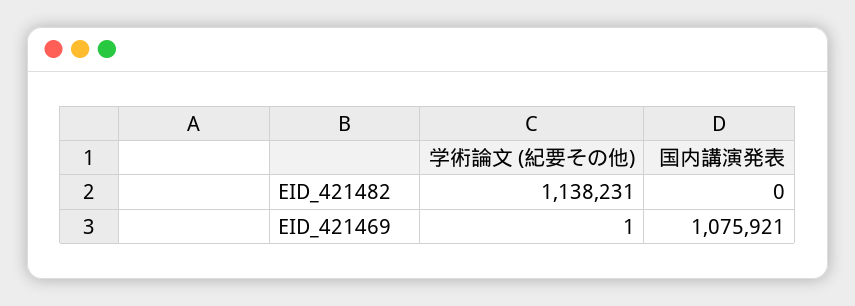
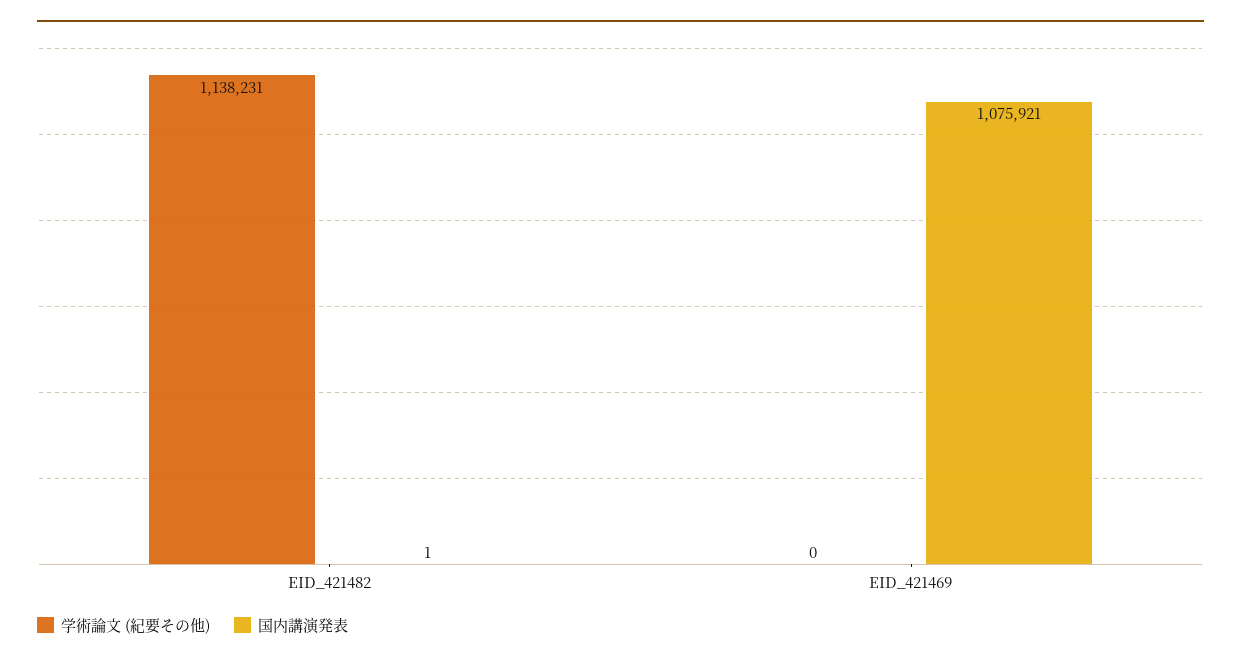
国内講演発表, EID_421482: 0 -> 1
学術論文 (紀要その他), EID_421469: 1 -> 0

